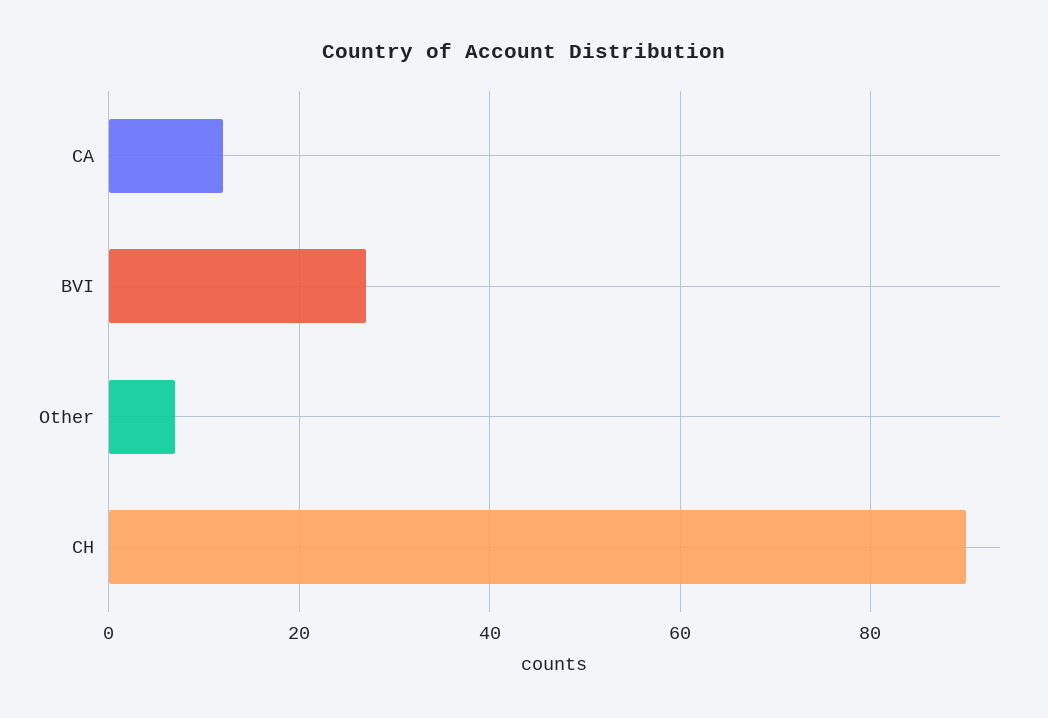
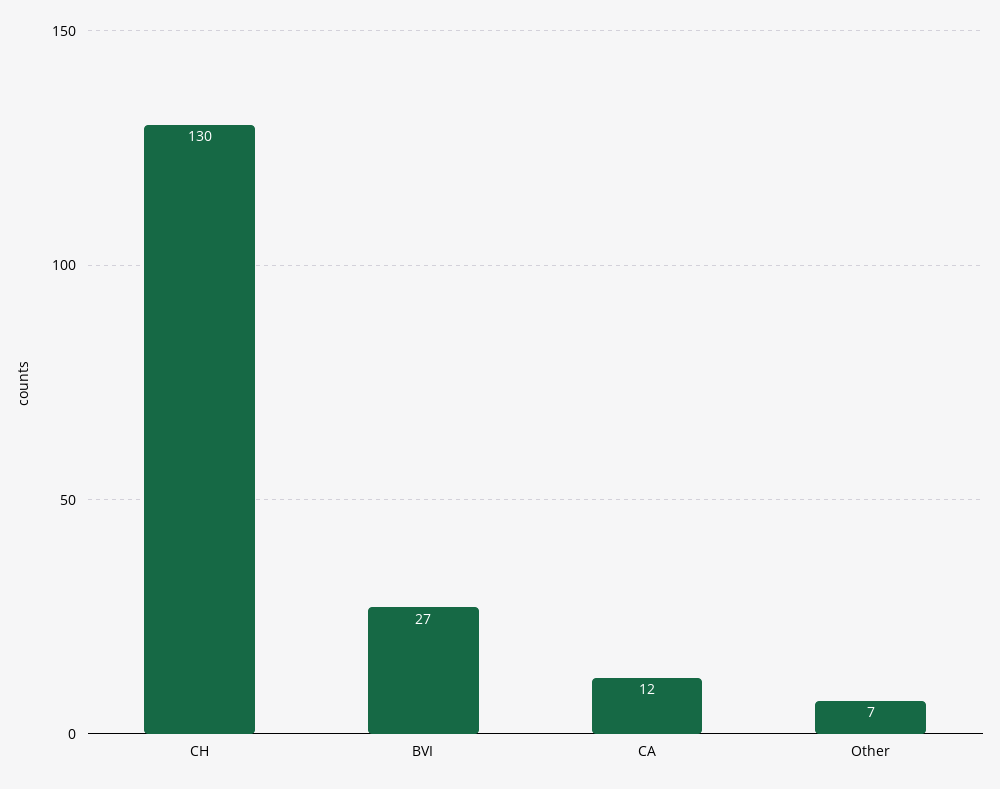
CH: 90 -> 130

